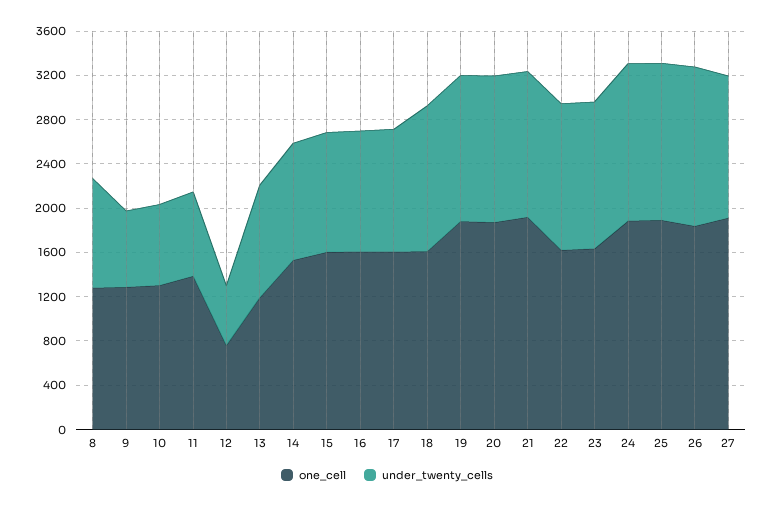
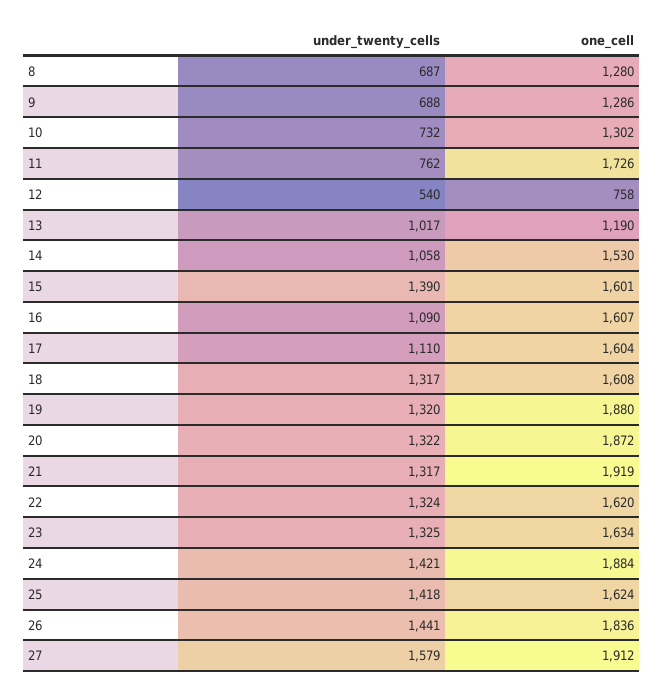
under_twenty_cells, 8: 1000 -> 687
one_cell, 11: 1400 -> 1726
under_twenty_cells, 15: 1100 -> 1390
one_cell, 25: 1900 -> 1624
under_twenty_cells, 27: 1300 -> 1579

